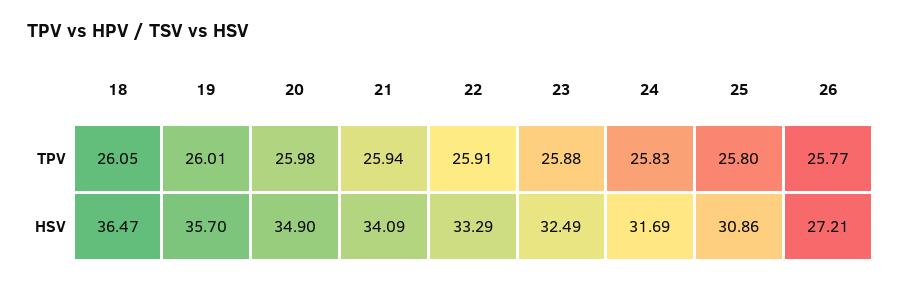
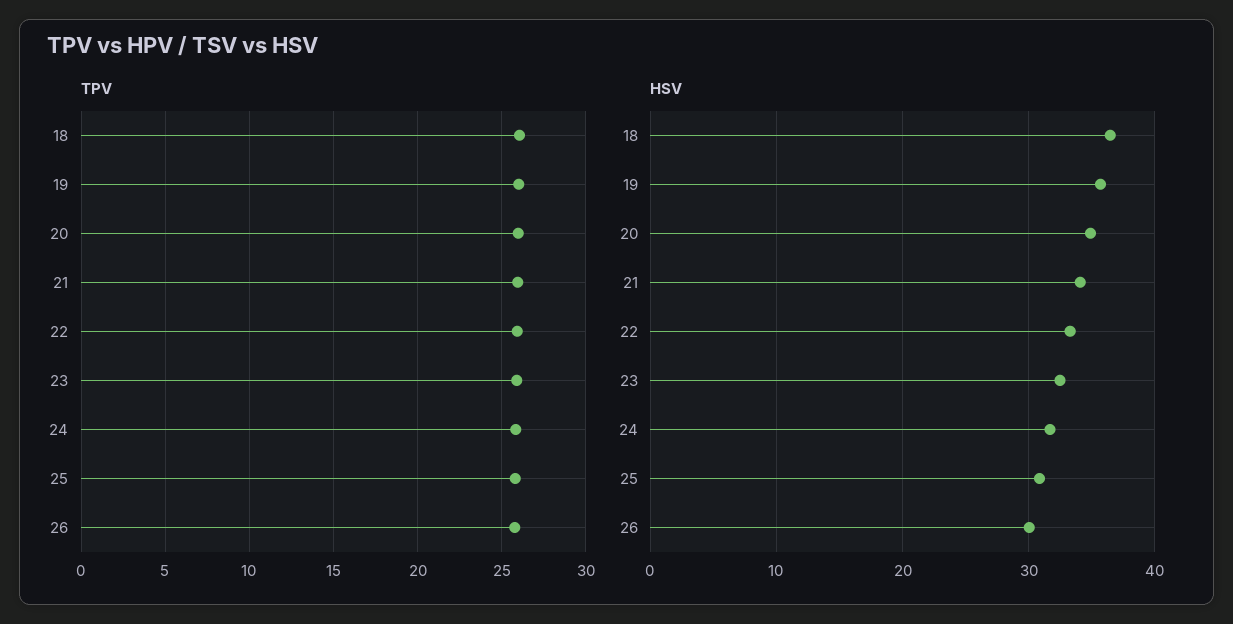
HSV, 26: 27.21 -> 30

